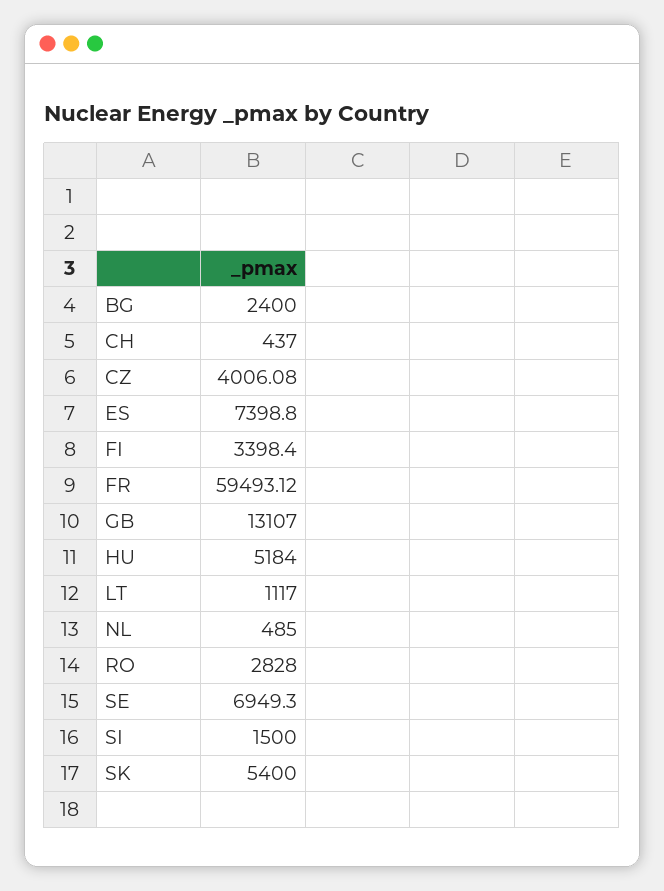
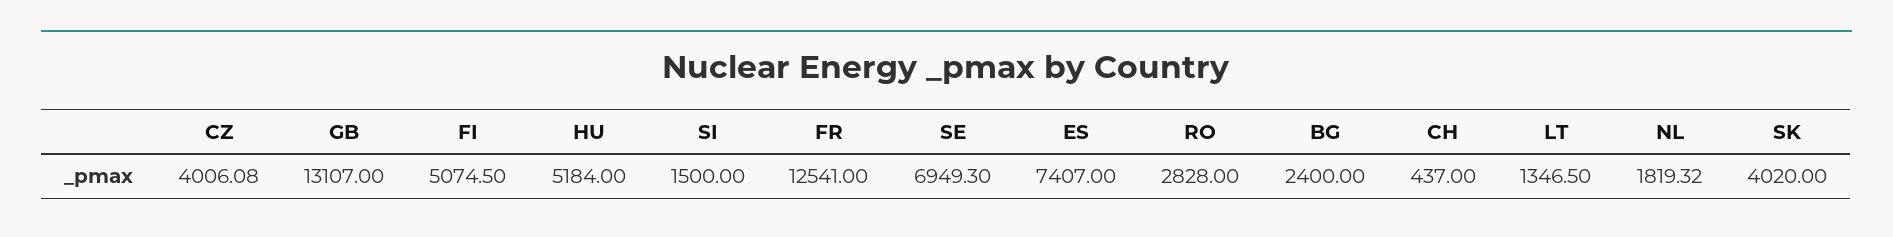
ES: 7398.8 -> 7407
FI: 3398.4 -> 5074.5
FR: 59493.12 -> 12541
LT: 1117 -> 1346.5
NL: 485 -> 1819.32
SK: 5400 -> 4020

